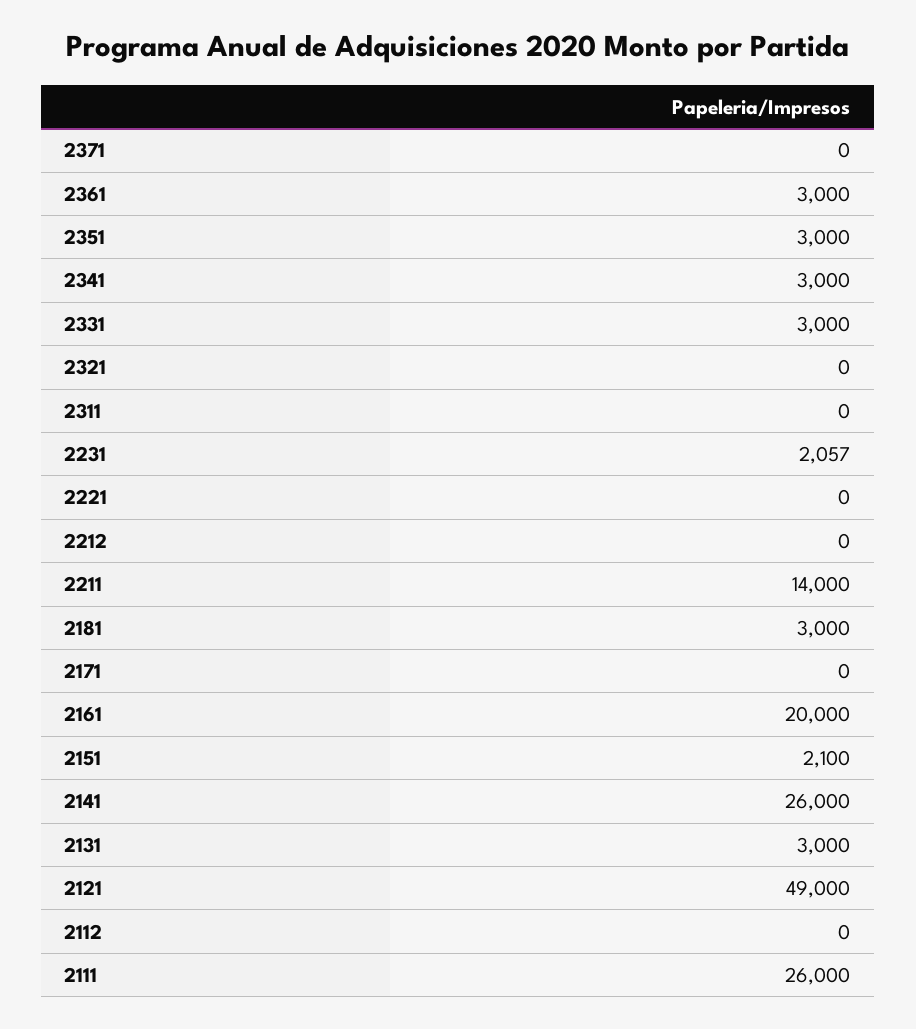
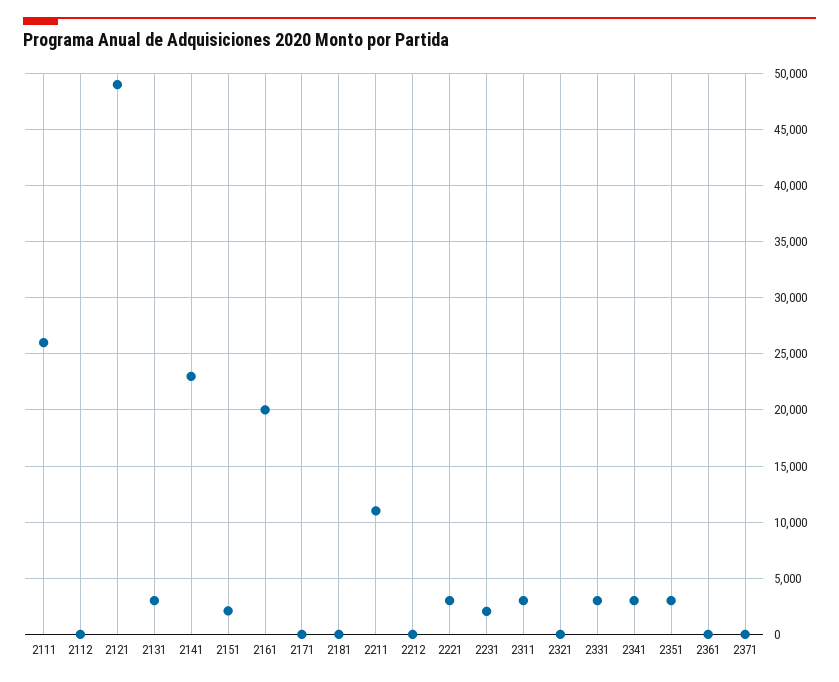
2361: 3000 -> 0
2311: 0 -> 3000
2221: 0 -> 3000
2211: 14000 -> 11000
2181: 3000 -> 0
2141: 26000 -> 23000

